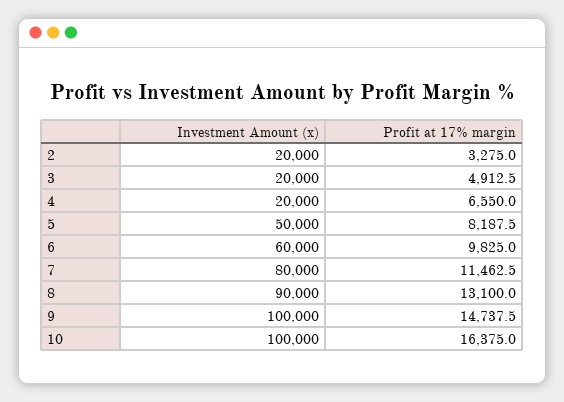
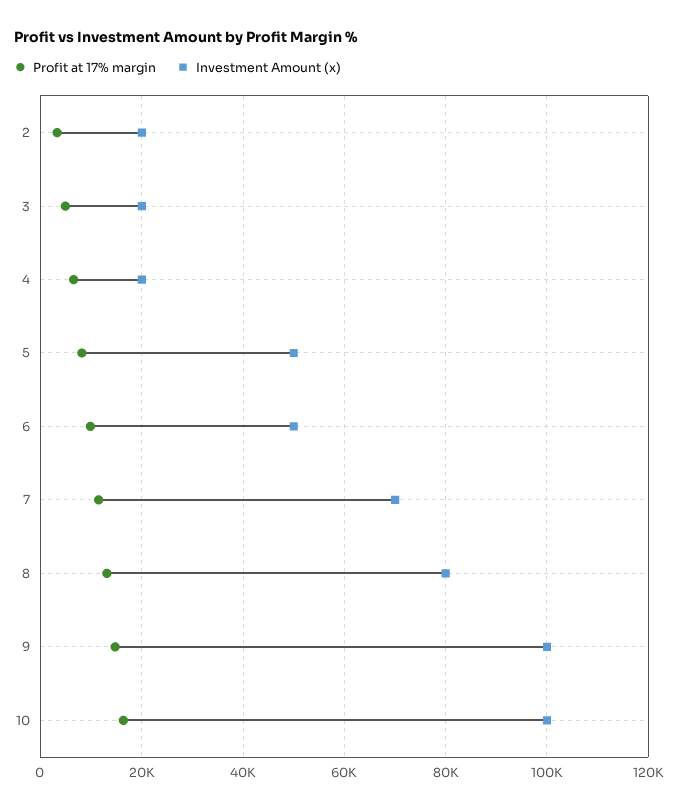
Investment Amount (x), 6: 60000 -> 50000
Investment Amount (x), 7: 80000 -> 70000
Investment Amount (x), 8: 90000 -> 80000

